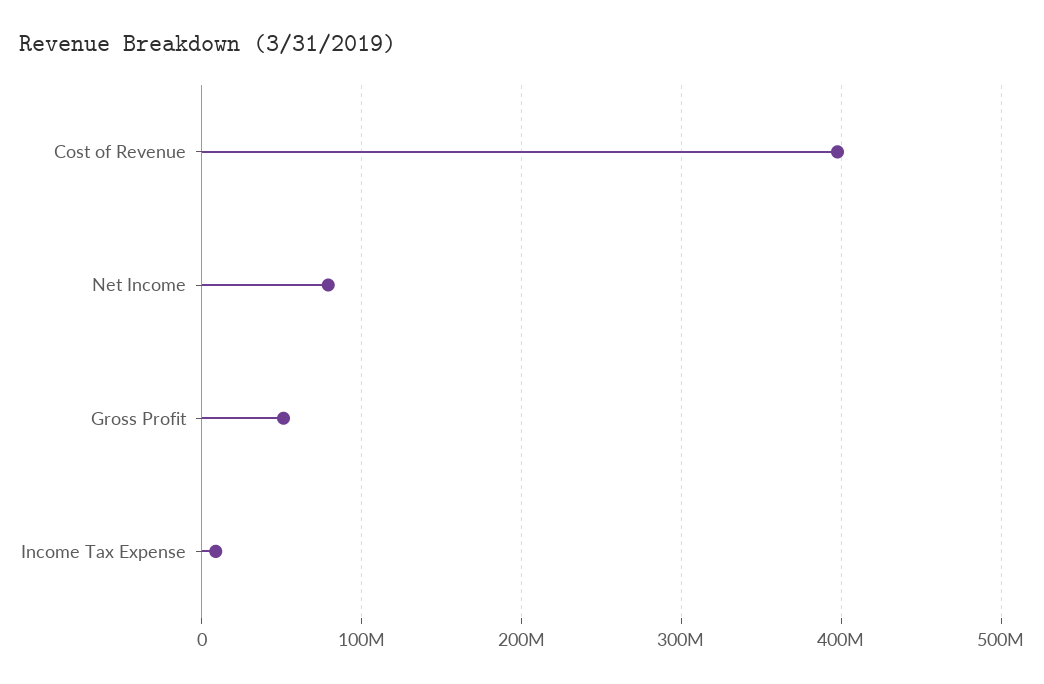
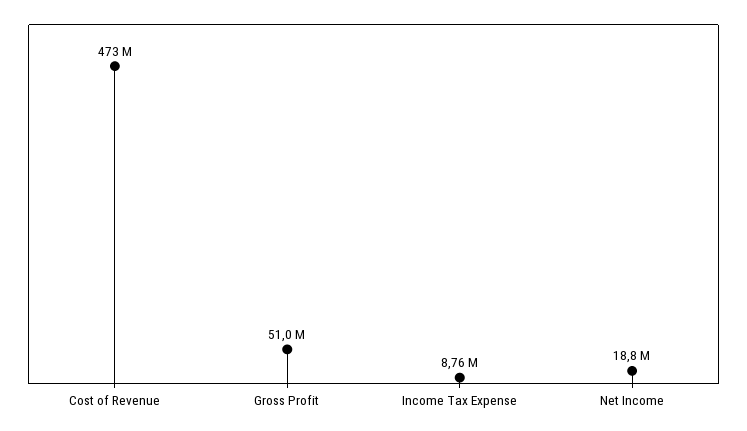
Cost of Revenue: 400000000 -> 473000000
Net Income: 80000000 -> 18800000

